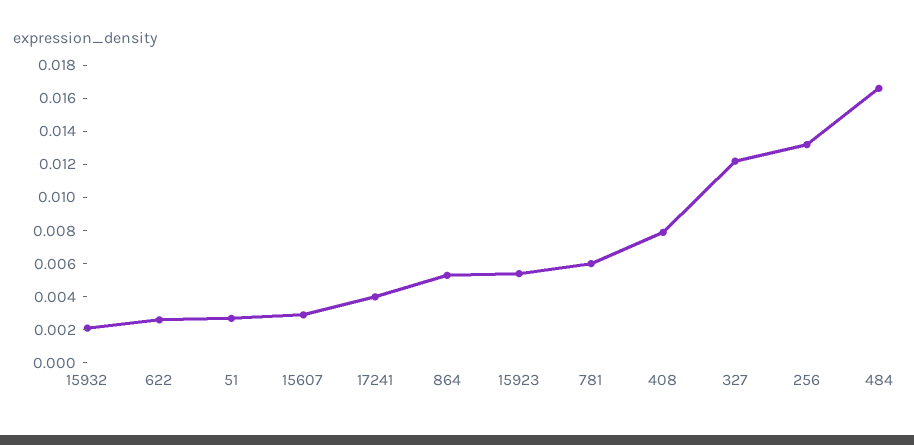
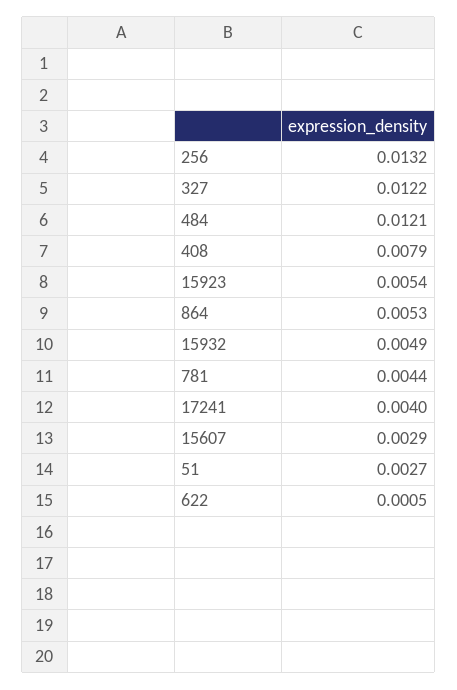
15932: 0.002 -> 0.0049
622: 0.0025 -> 0.0005
781: 0.006 -> 0.0044
484: 0.0165 -> 0.0121

